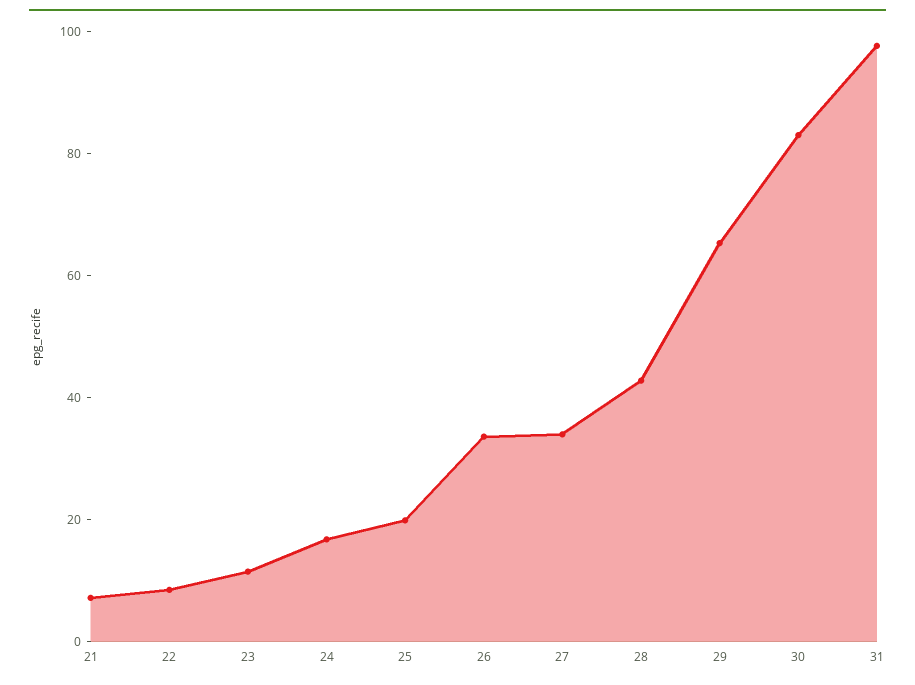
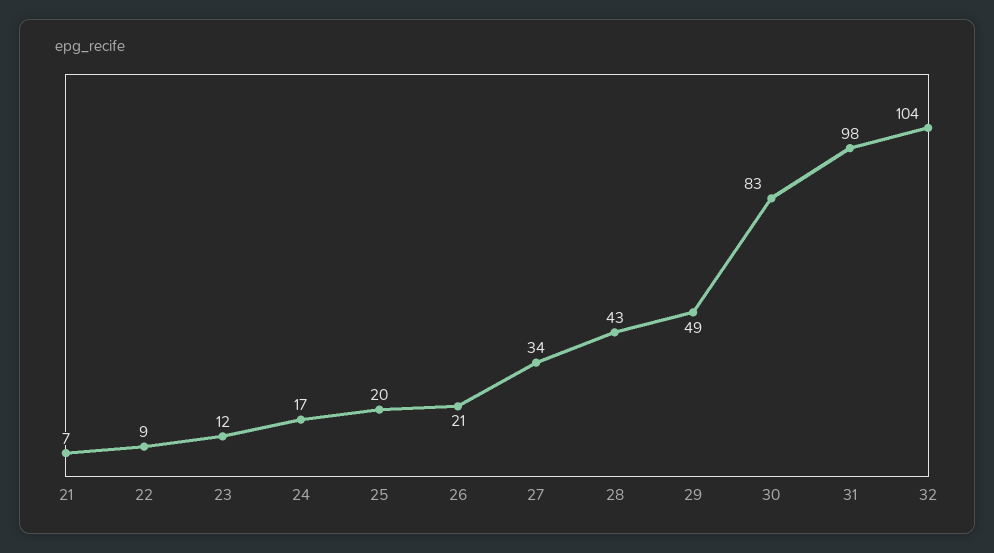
26: 35 -> 21
29: 65 -> 49
32: none -> 104

